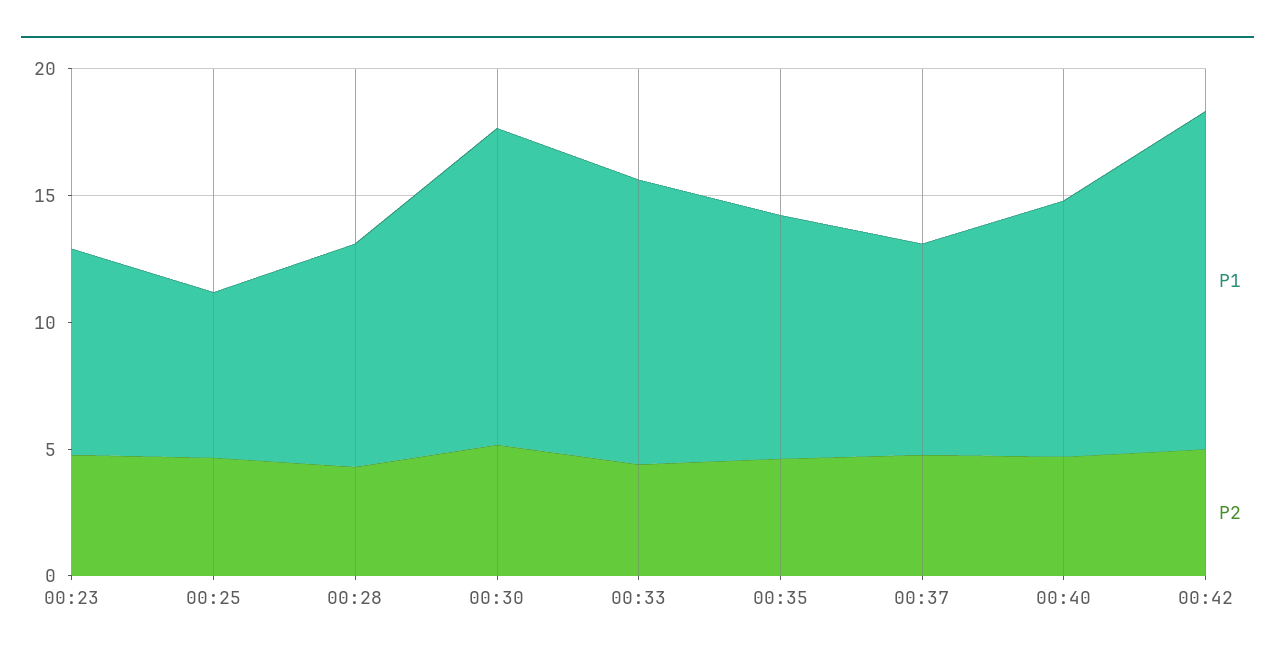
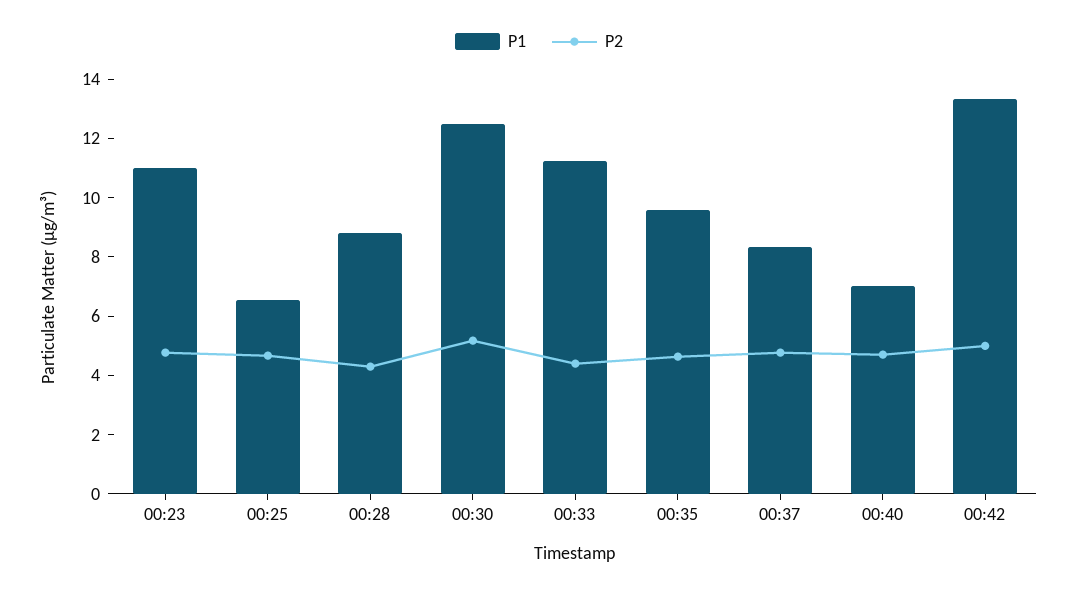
P1, 00:23: 8 -> 11
P1, 00:40: 10 -> 7

